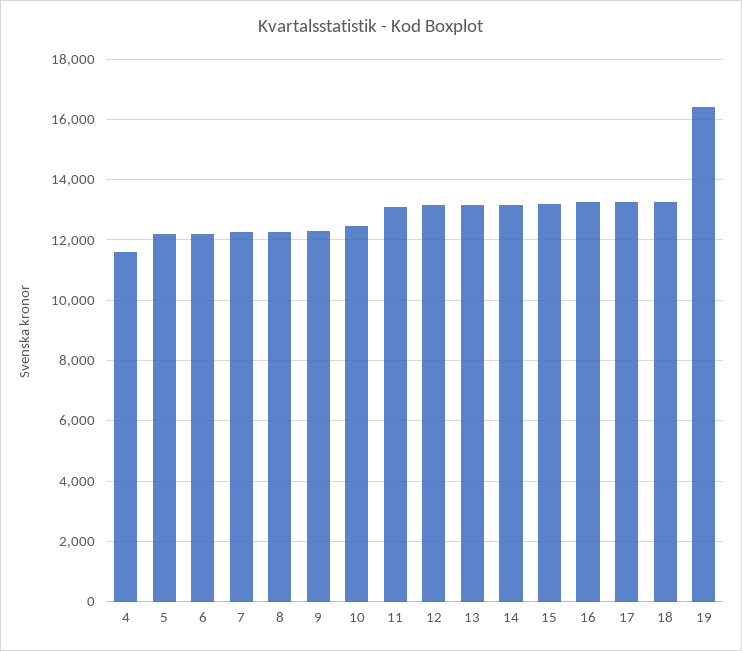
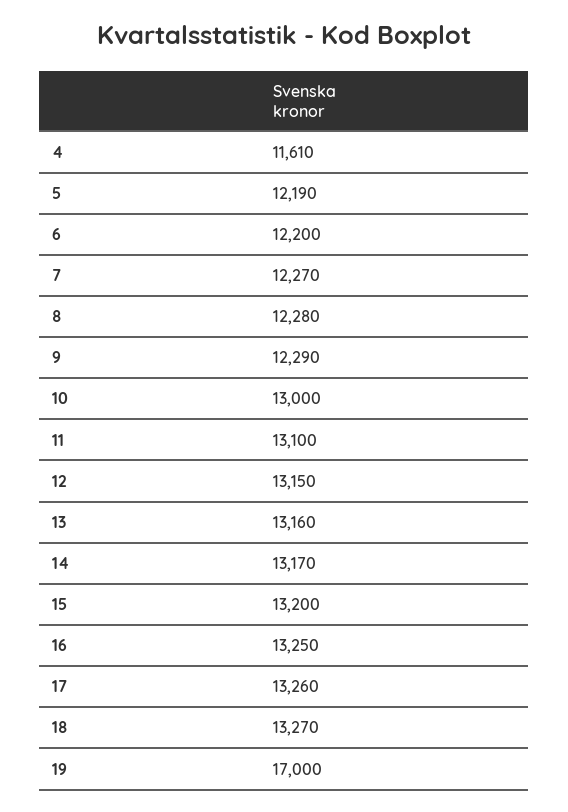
10: 12400 -> 13000
19: 16400 -> 17000

